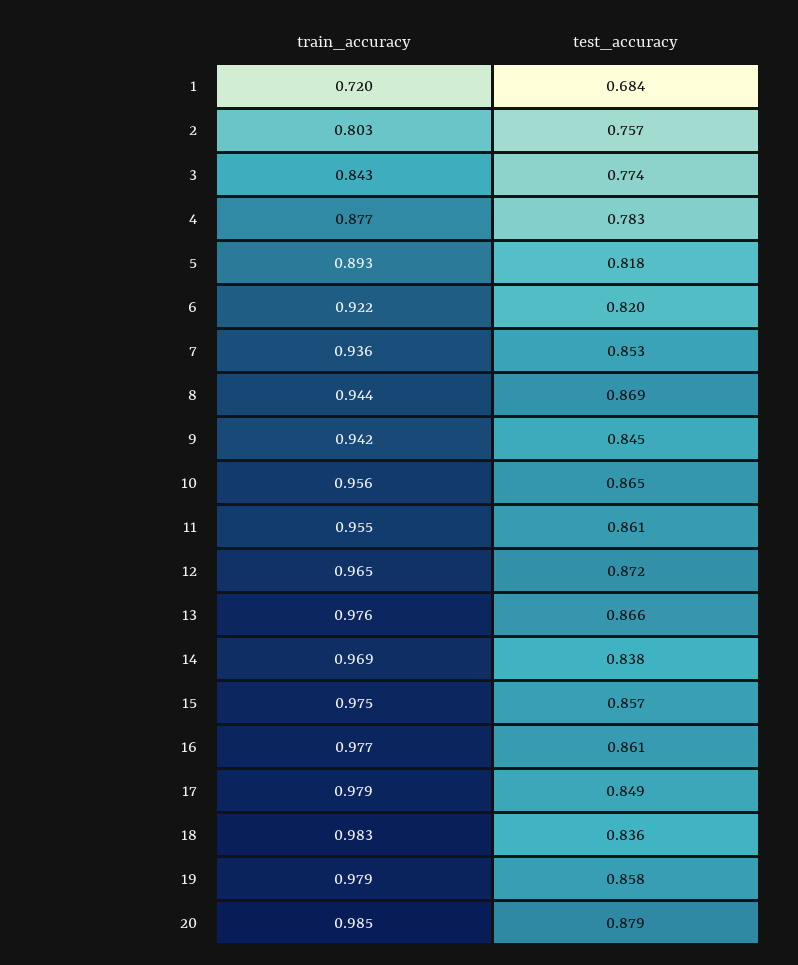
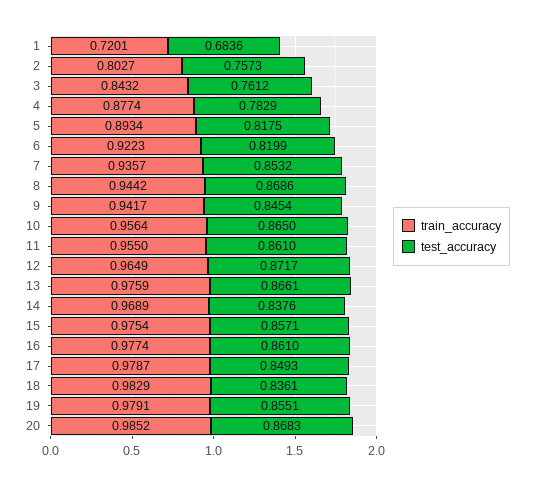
test_accuracy, 3: 0.774 -> 0.7612
test_accuracy, 19: 0.858 -> 0.8551
test_accuracy, 20: 0.879 -> 0.8683

